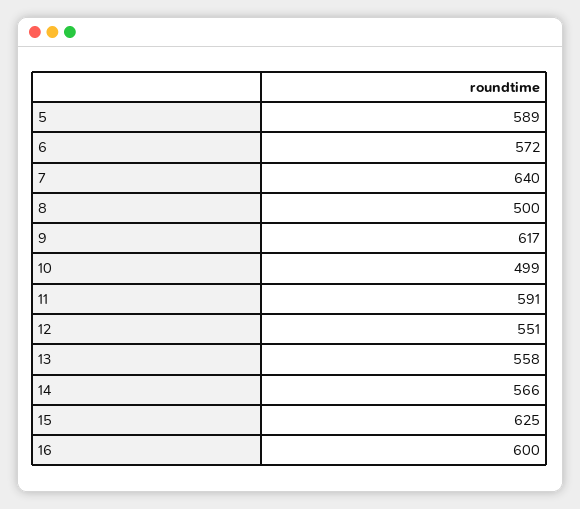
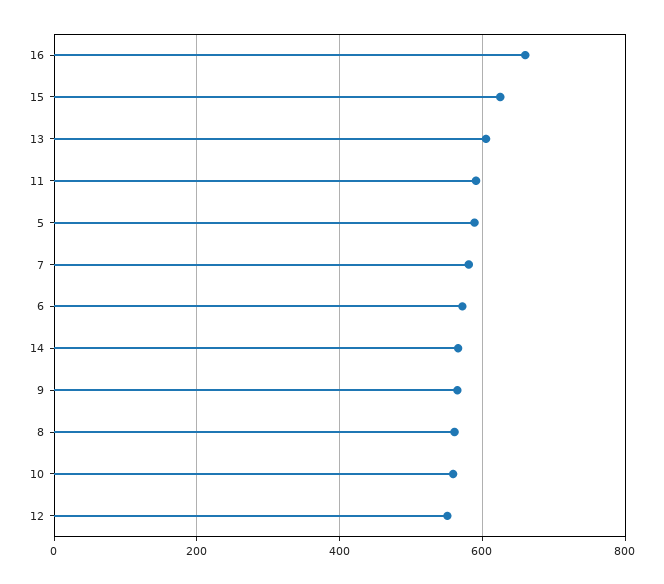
7: 640 -> 580
8: 500 -> 560
9: 617 -> 560
10: 499 -> 560
13: 558 -> 600
16: 600 -> 660

